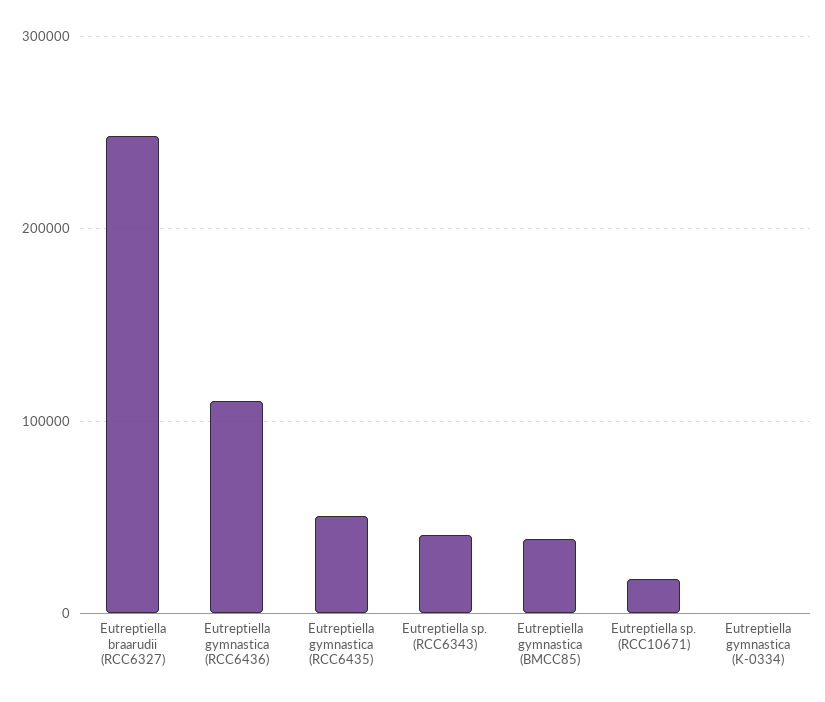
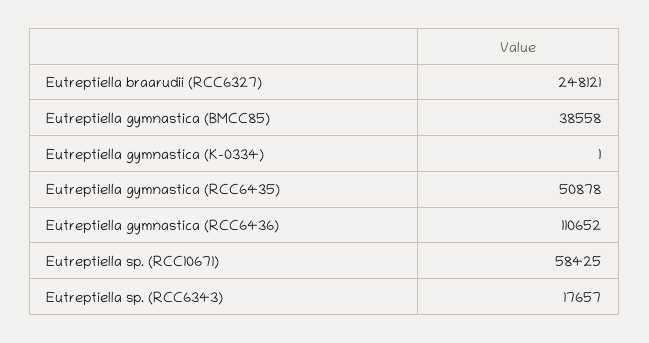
Eutreptiella sp. (RCC6343): 40000 -> 17657
Eutreptiella sp. (RCC10671): 20000 -> 58425

